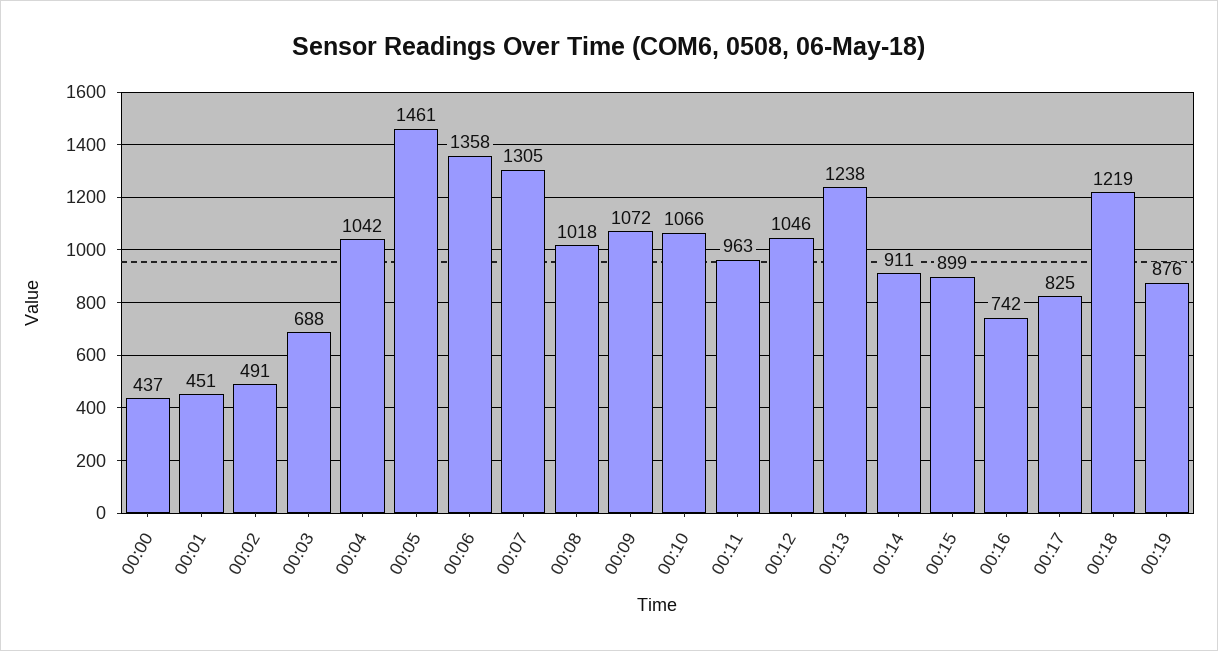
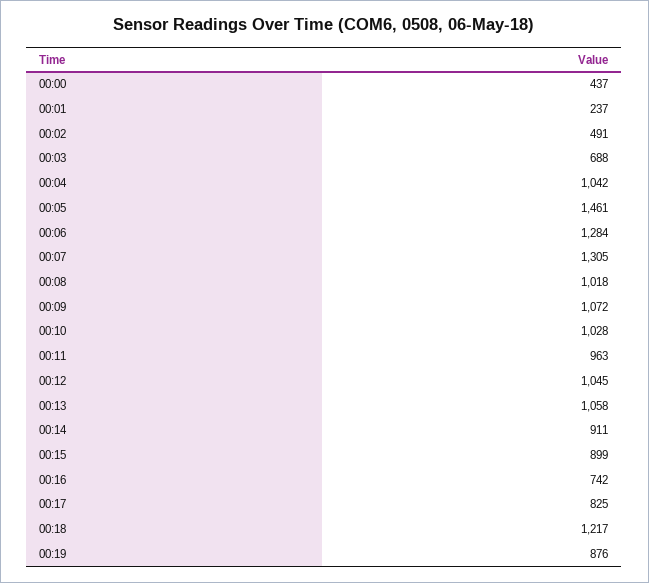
00:01: 451 -> 237
00:06: 1358 -> 1284
00:10: 1066 -> 1028
00:12: 1046 -> 1045
00:13: 1238 -> 1058
00:18: 1219 -> 1217

